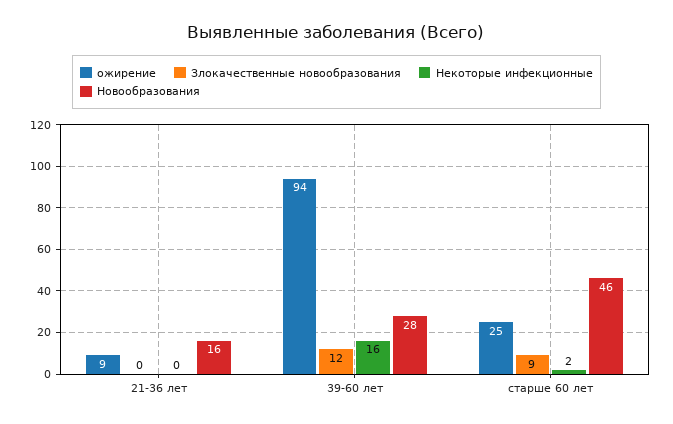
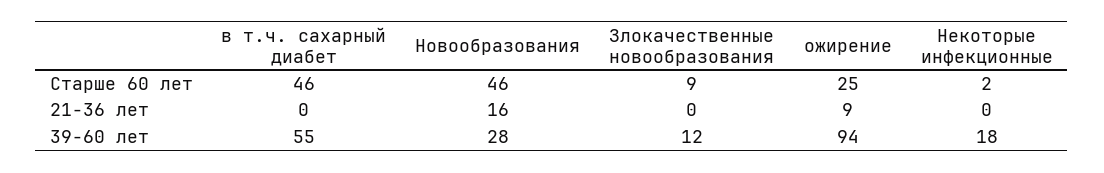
Некоторые инфекционные, 39-60 лет: 16 -> 18
в т.ч. сахарный диабет, старше 60 лет: none -> 46
в т.ч. сахарный диабет, 21-36 лет: none -> 0
в т.ч. сахарный диабет, 39-60 лет: none -> 55

